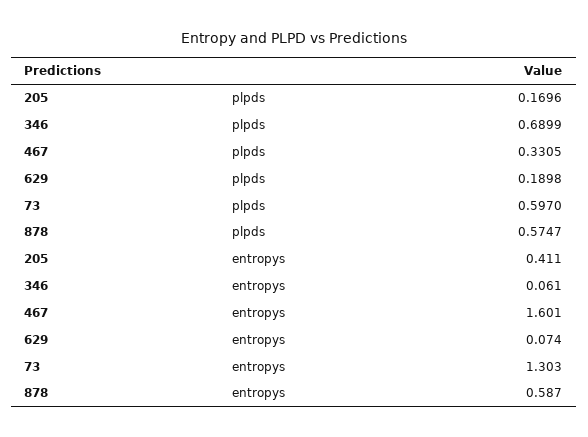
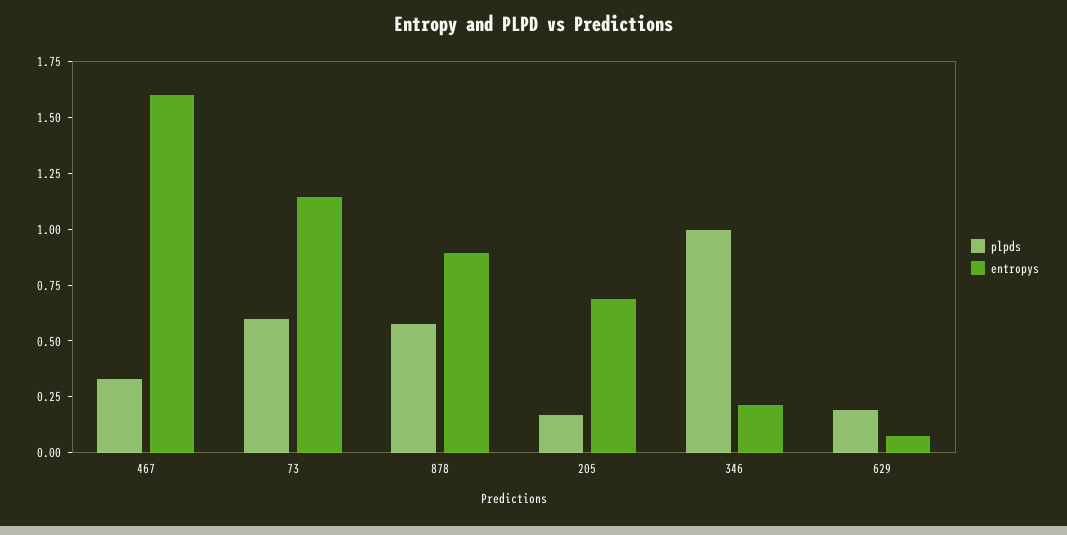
plpds, 346: 0.6899 -> 1
entropys, 205: 0.411 -> 0.7
entropys, 346: 0.061 -> 0.2
entropys, 73: 1.303 -> 1.15
entropys, 878: 0.587 -> 0.9

